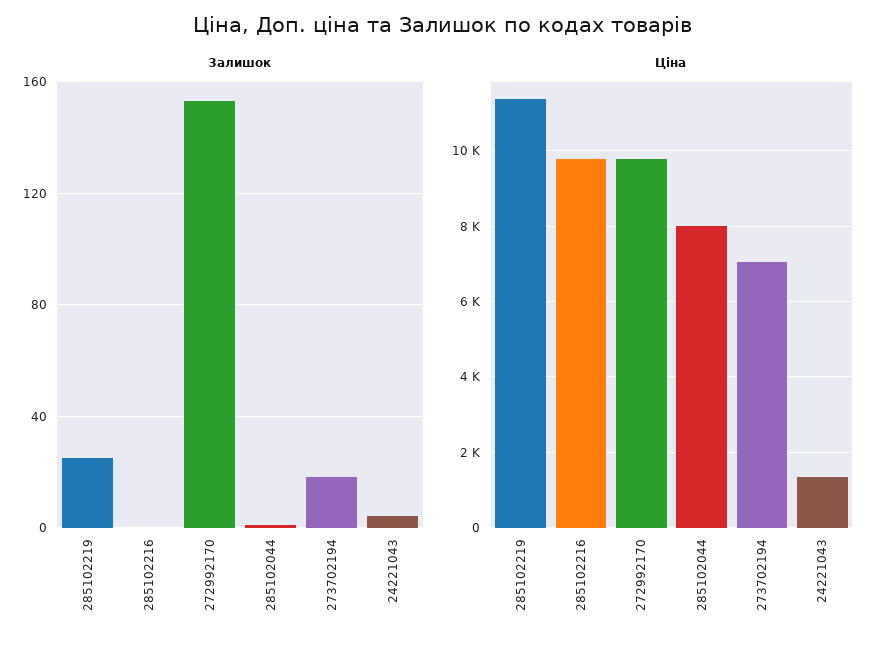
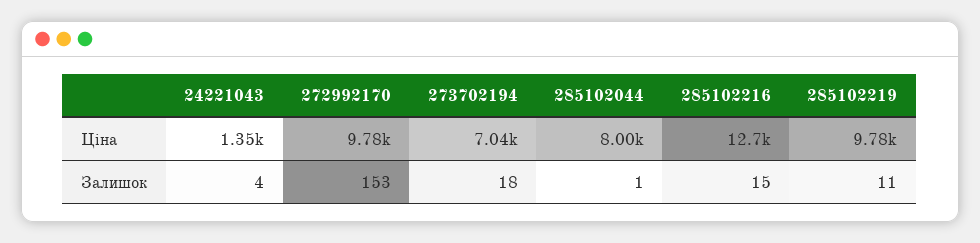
Залишок, 285102219: 25 -> 11
Залишок, 285102216: 0 -> 15
Ціна, 285102219: 11400 -> 9780
Ціна, 285102216: 9800 -> 12700

